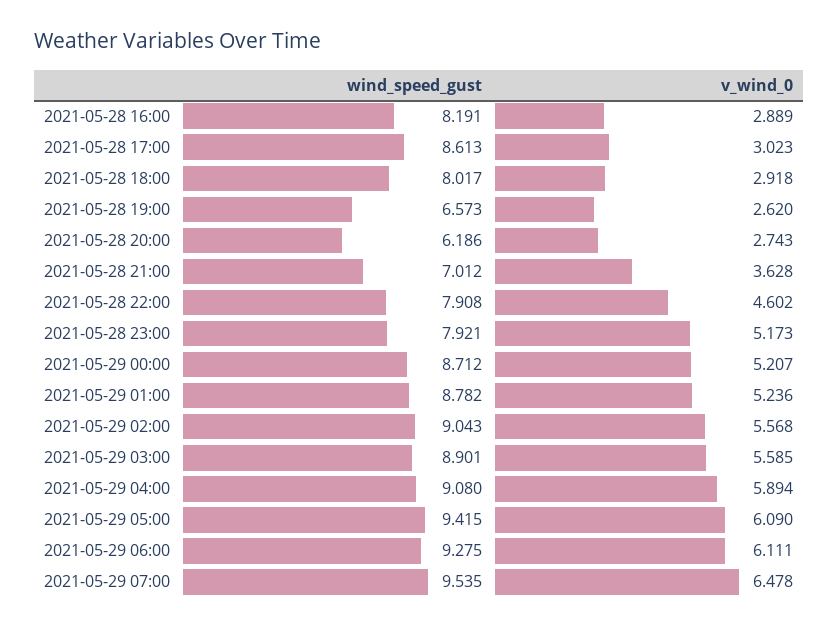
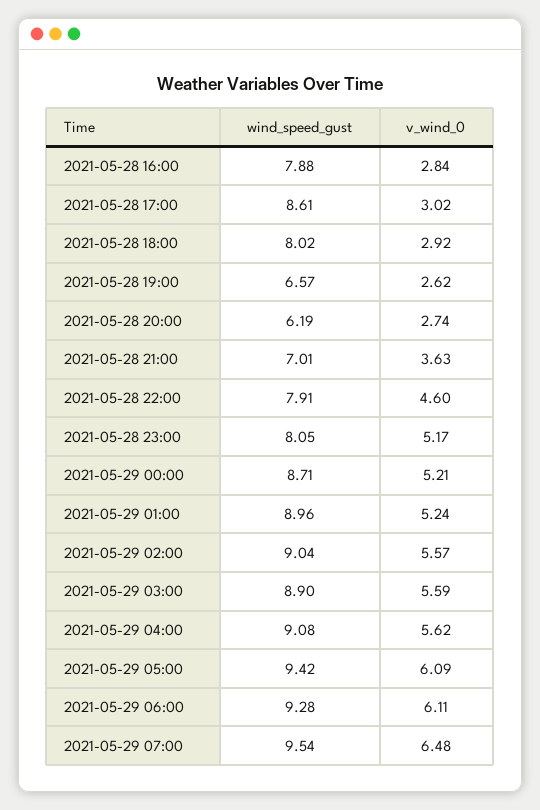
wind_speed_gust, 2021-05-28 16:00: 8.191 -> 7.88
v_wind_0, 2021-05-28 16:00: 2.889 -> 2.84
wind_speed_gust, 2021-05-28 23:00: 7.921 -> 8.05
wind_speed_gust, 2021-05-29 01:00: 8.782 -> 8.96
v_wind_0, 2021-05-29 04:00: 5.894 -> 5.62

